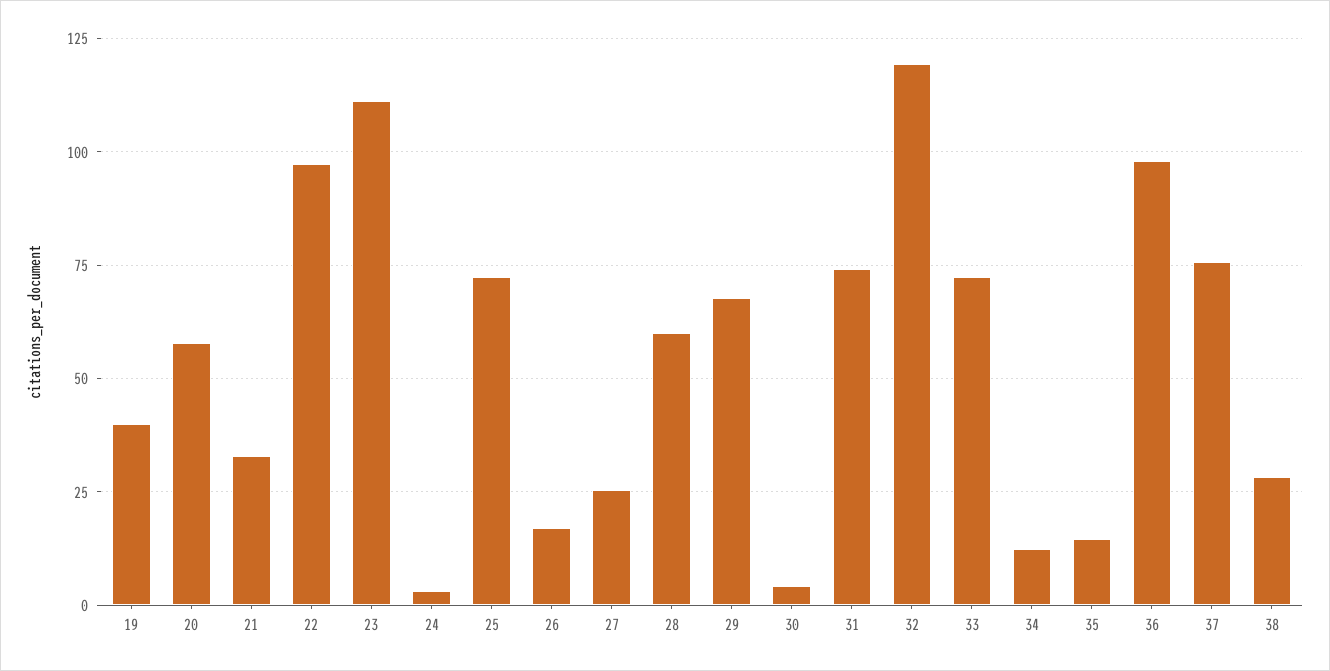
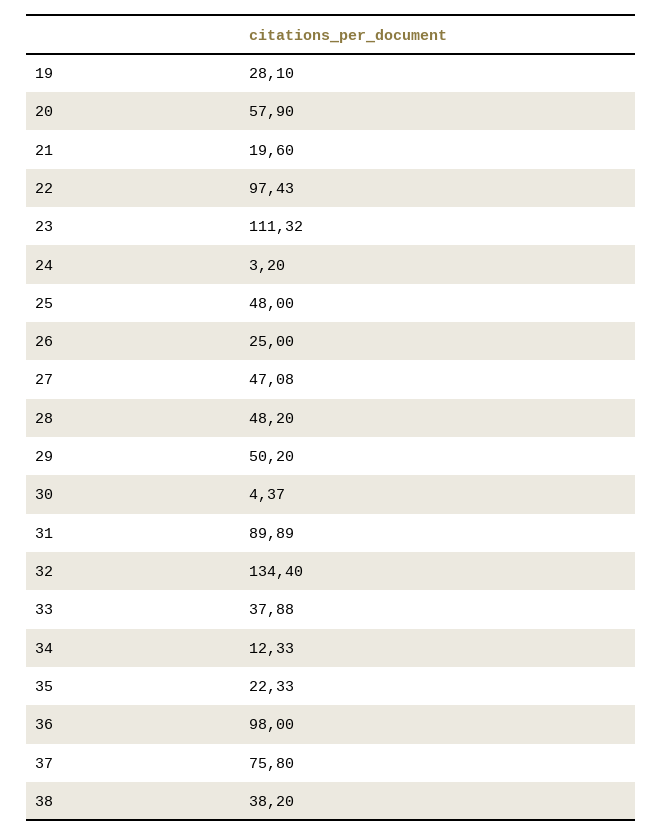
19: 40 -> 28.1
21: 32.5 -> 19.6
25: 72.5 -> 48
26: 17.5 -> 25
27: 25 -> 47.08
28: 60 -> 48.2
29: 67.5 -> 50.2
31: 75 -> 89.89
32: 120 -> 134.4
33: 72.5 -> 37.88
35: 15 -> 22.33
38: 27.5 -> 38.2

